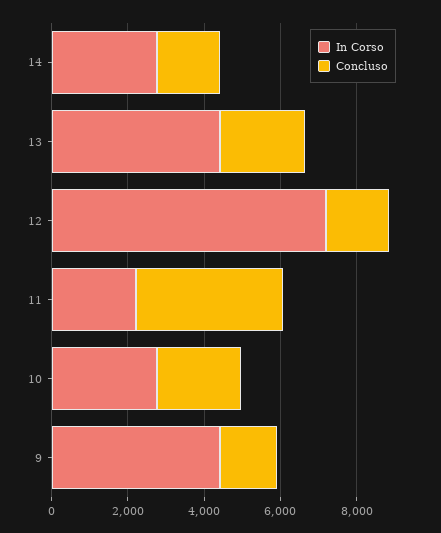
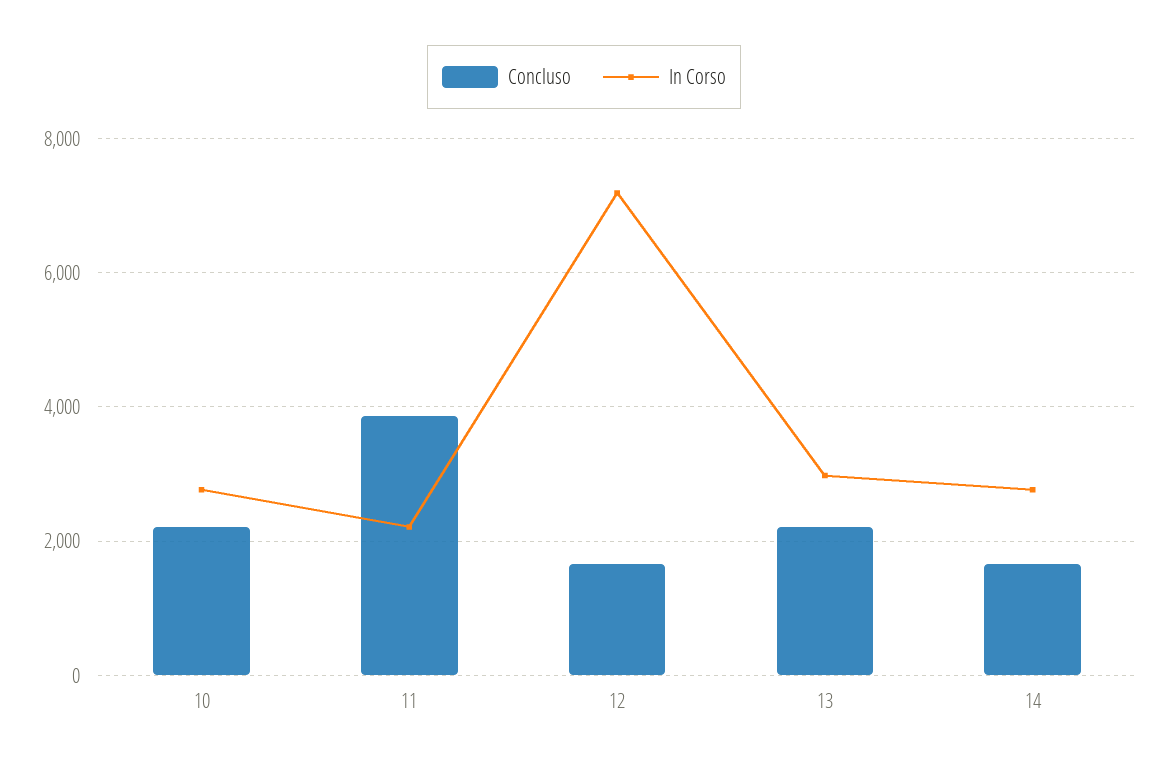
In Corso, 13: 4500 -> 3000
In Corso, 9: 4500 -> none
Concluso, 9: 1500 -> none

